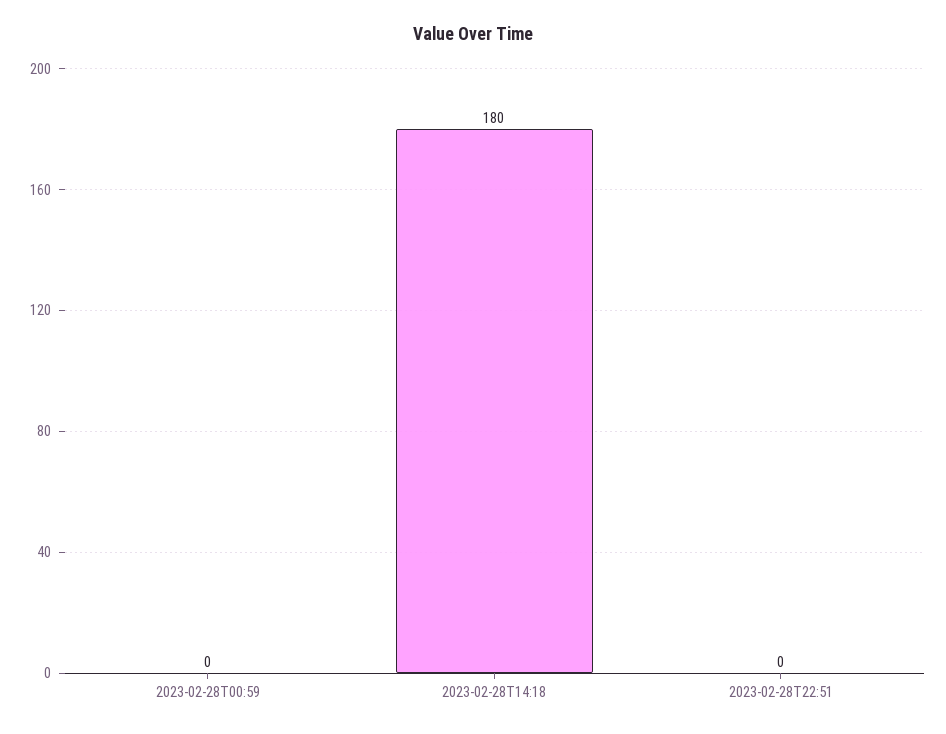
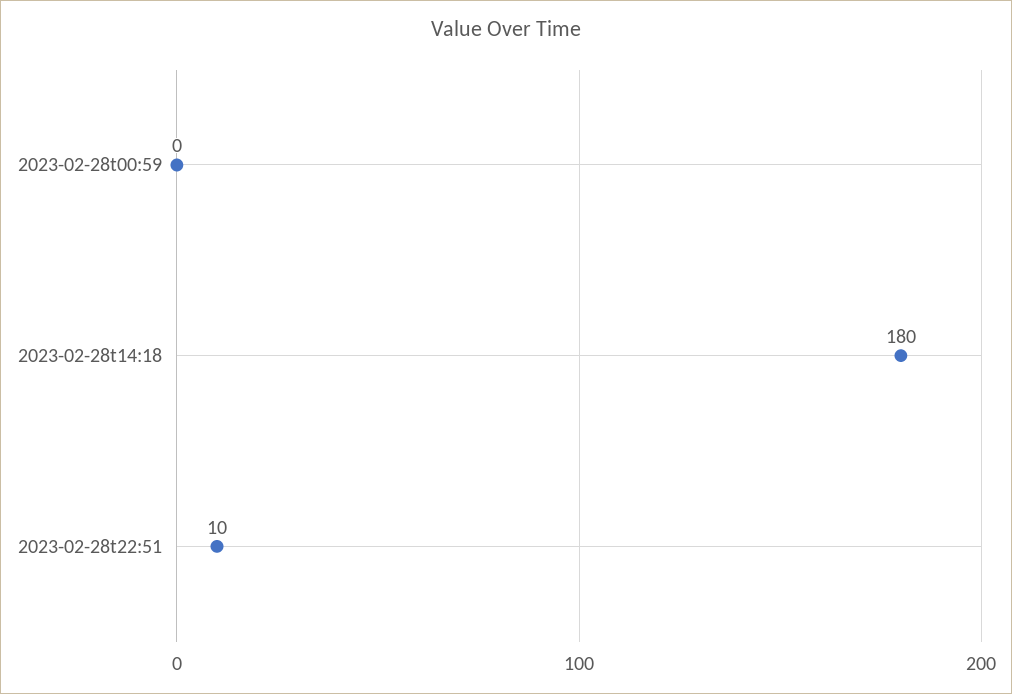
2023-02-28T22:51: 0 -> 10

